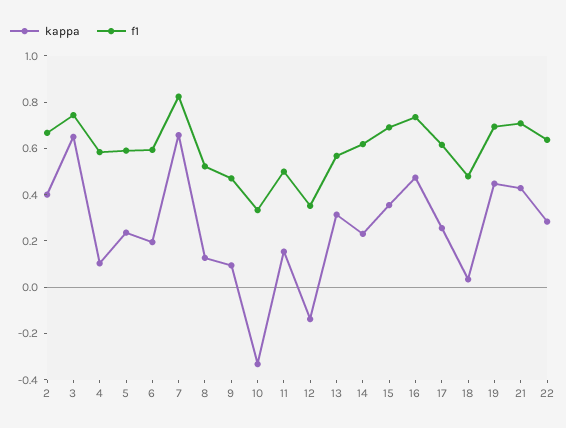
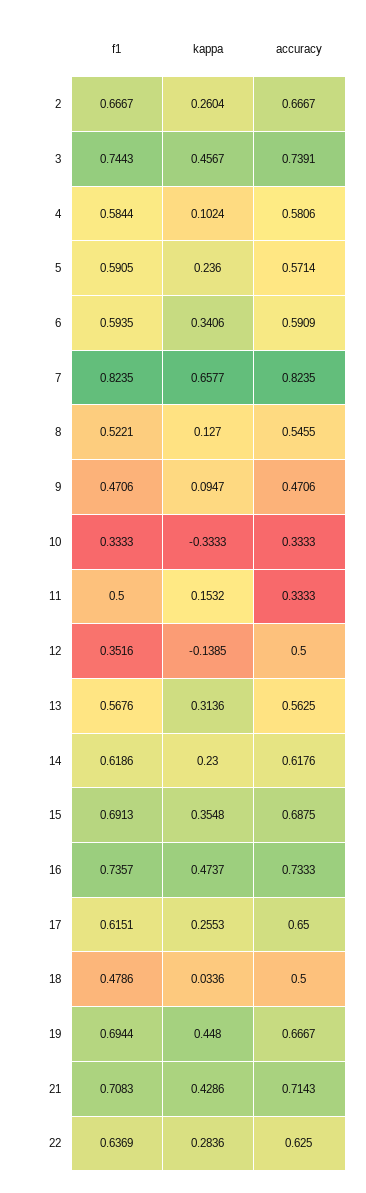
kappa, 2: 0.4 -> 0.2604
kappa, 3: 0.65 -> 0.4567
kappa, 6: 0.2 -> 0.3406
accuracy, 2: none -> 0.6667
accuracy, 3: none -> 0.7391
accuracy, 4: none -> 0.5806
accuracy, 5: none -> 0.5714
accuracy, 6: none -> 0.5909
accuracy, 7: none -> 0.8235
accuracy, 8: none -> 0.5455
accuracy, 9: none -> 0.4706
accuracy, 10: none -> 0.3333
accuracy, 11: none -> 0.3333
accuracy, 12: none -> 0.5
accuracy, 13: none -> 0.5625
accuracy, 14: none -> 0.6176
accuracy, 15: none -> 0.6875
accuracy, 16: none -> 0.7333
accuracy, 17: none -> 0.65
accuracy, 18: none -> 0.5
accuracy, 19: none -> 0.6667
accuracy, 21: none -> 0.7143
accuracy, 22: none -> 0.625

